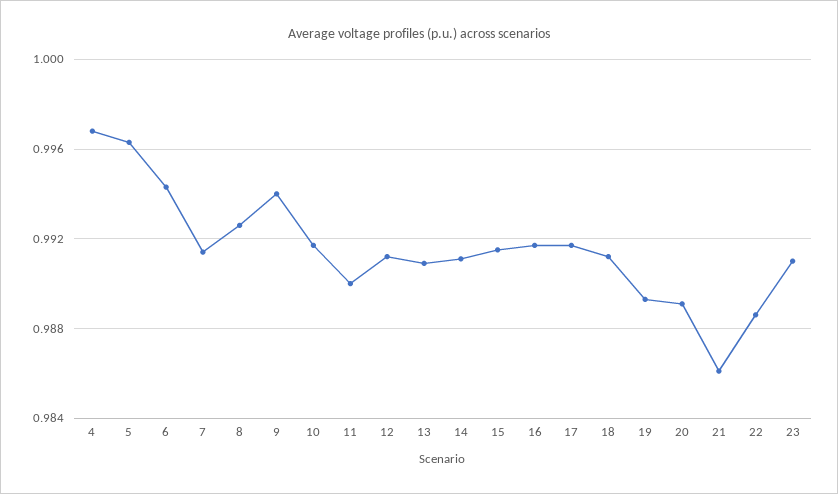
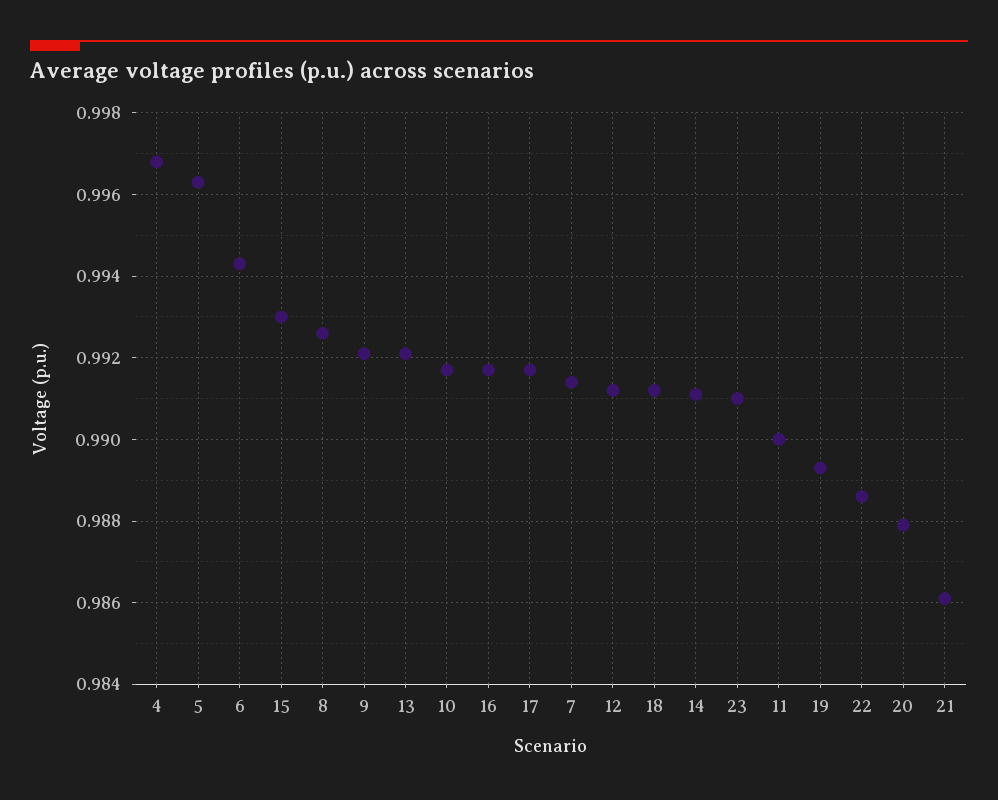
9: 0.994 -> 0.992
13: 0.991 -> 0.992
15: 0.9915 -> 0.993
20: 0.989 -> 0.988

